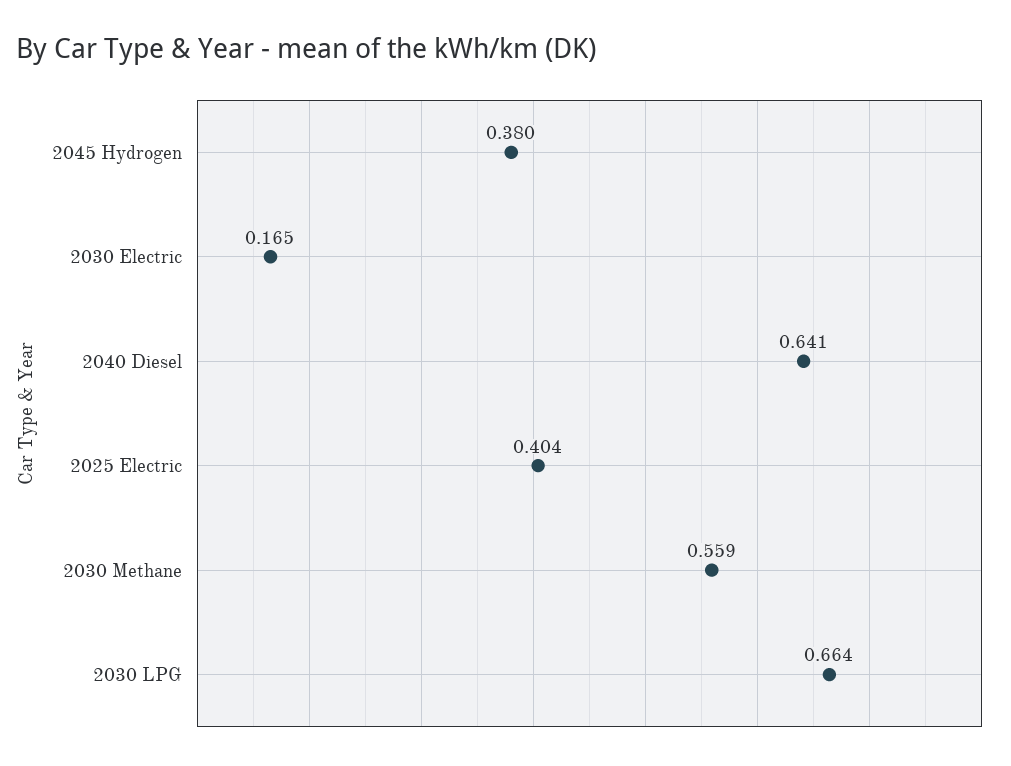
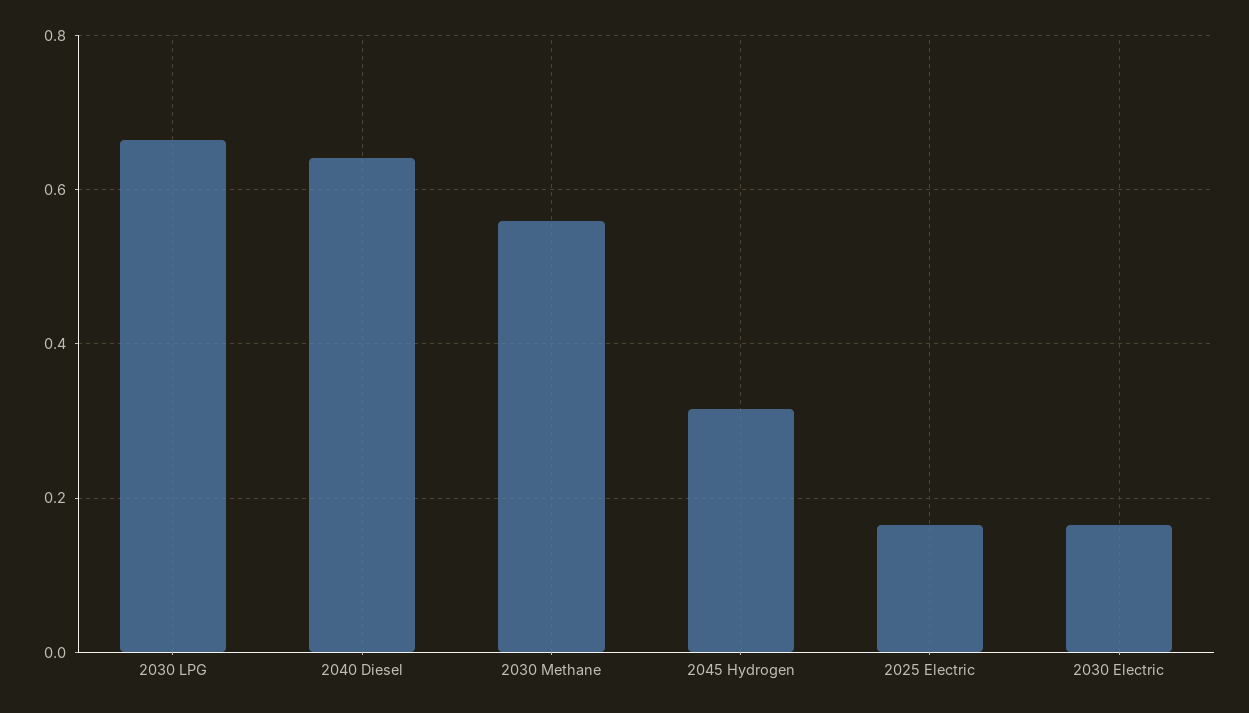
2045 Hydrogen: 0.38 -> 0.32
2025 Electric: 0.404 -> 0.16

